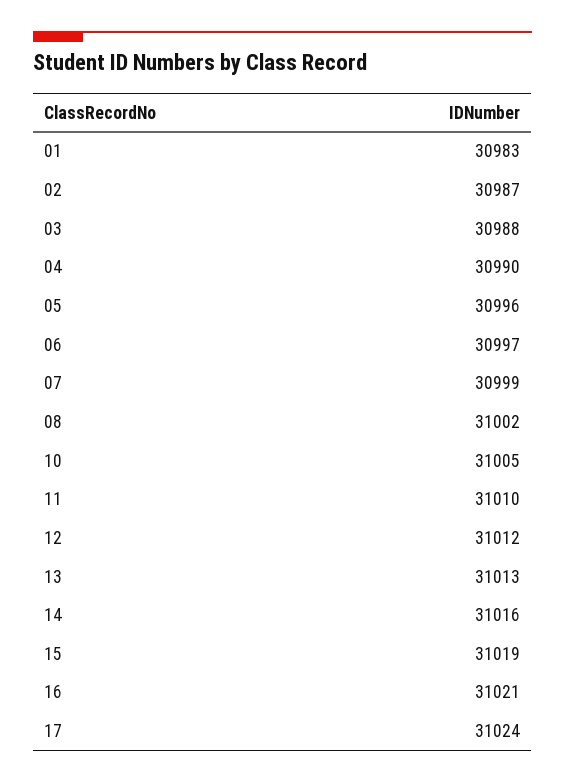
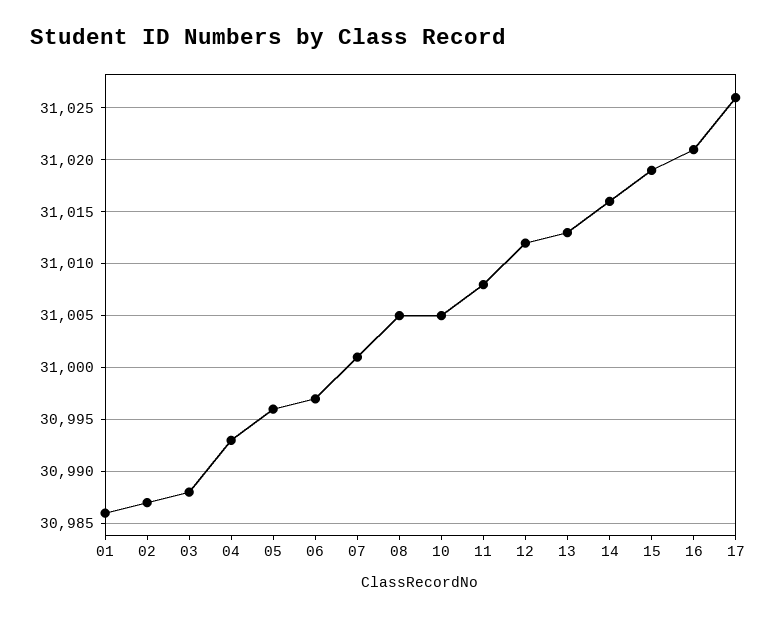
01: 30983 -> 30986
04: 30990 -> 30993
07: 30999 -> 31001
08: 31002 -> 31005
11: 31010 -> 31008
17: 31024 -> 31026

